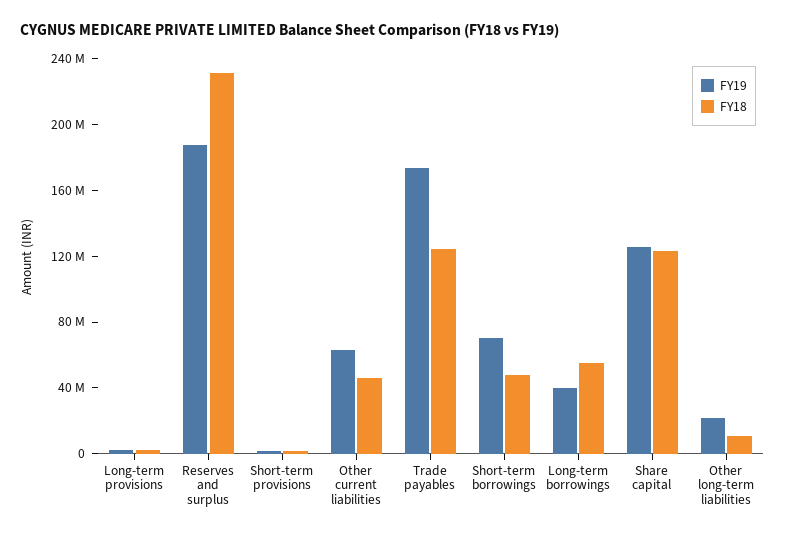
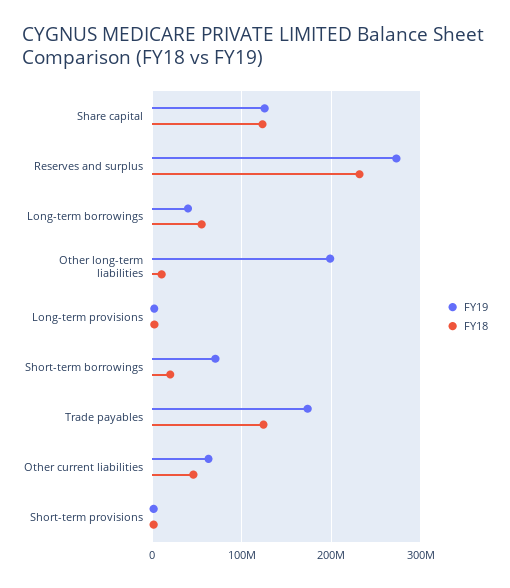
FY19, Reserves and surplus: 190000000 -> 270000000
FY18, Short-term borrowings: 50000000 -> 20000000
FY19, Other long-term liabilities: 20000000 -> 200000000

